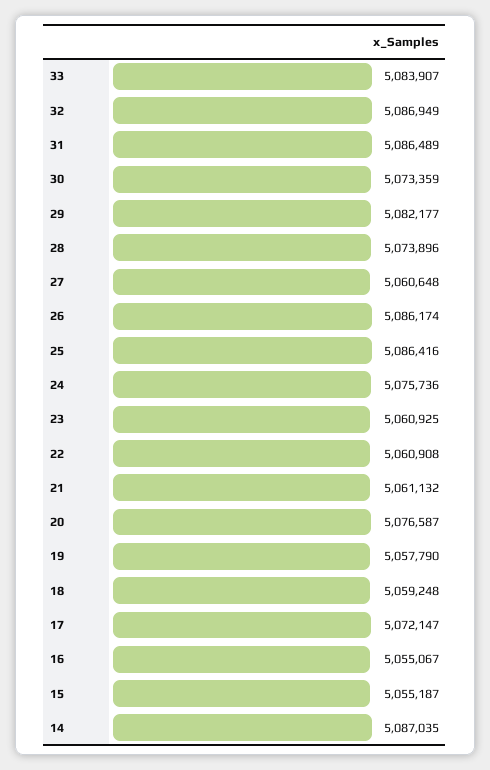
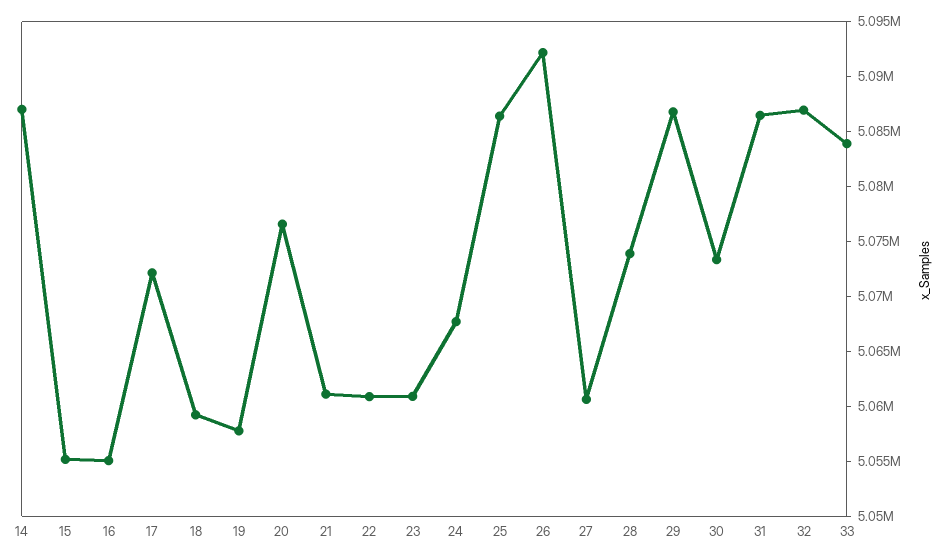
29: 5082177 -> 5087000
26: 5086174 -> 5092000
24: 5075736 -> 5068000

